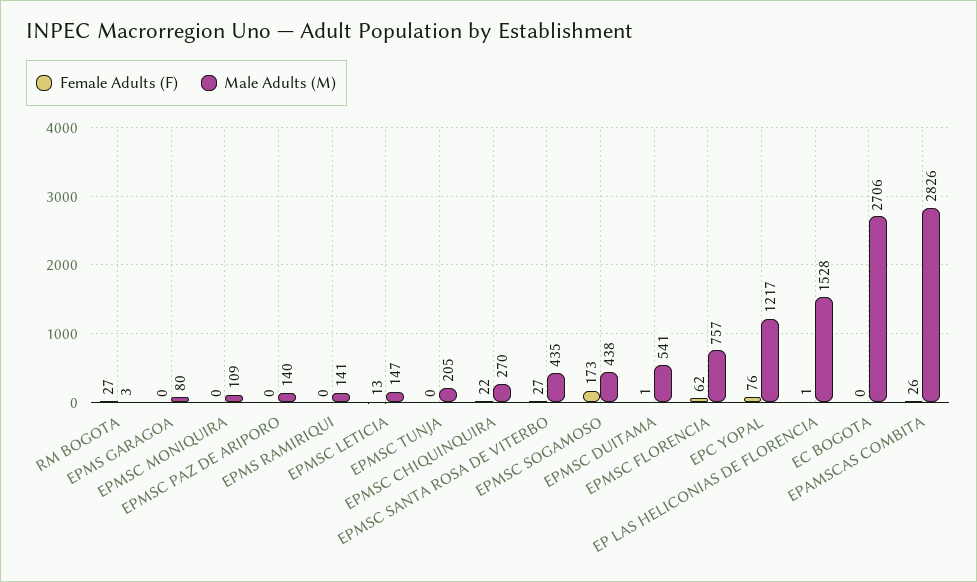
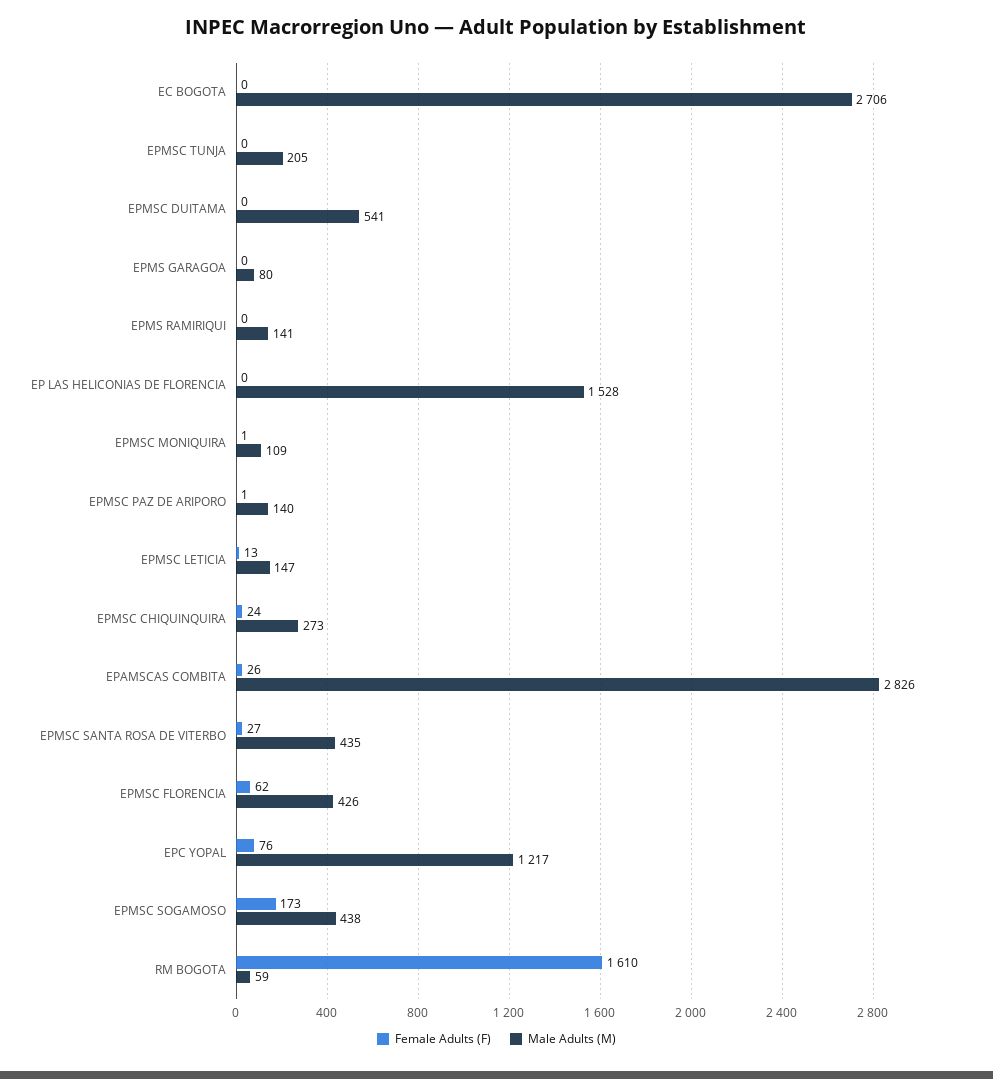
Female Adults (F), RM BOGOTA: 27 -> 1610
Male Adults (M), RM BOGOTA: 3 -> 59
Female Adults (F), EPMSC MONIQUIRA: 0 -> 1
Female Adults (F), EPMSC PAZ DE ARIPORO: 0 -> 1
Female Adults (F), EPMSC CHIQUINQUIRA: 22 -> 24
Male Adults (M), EPMSC CHIQUINQUIRA: 270 -> 273
Female Adults (F), EPMSC DUITAMA: 1 -> 0
Male Adults (M), EPMSC FLORENCIA: 757 -> 426
Female Adults (F), EP LAS HELICONIAS DE FLORENCIA: 1 -> 0

